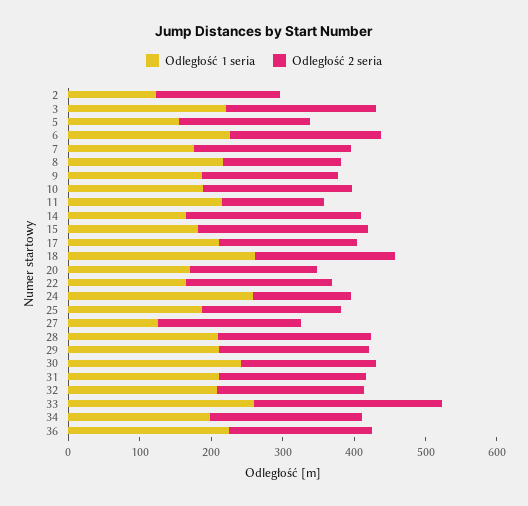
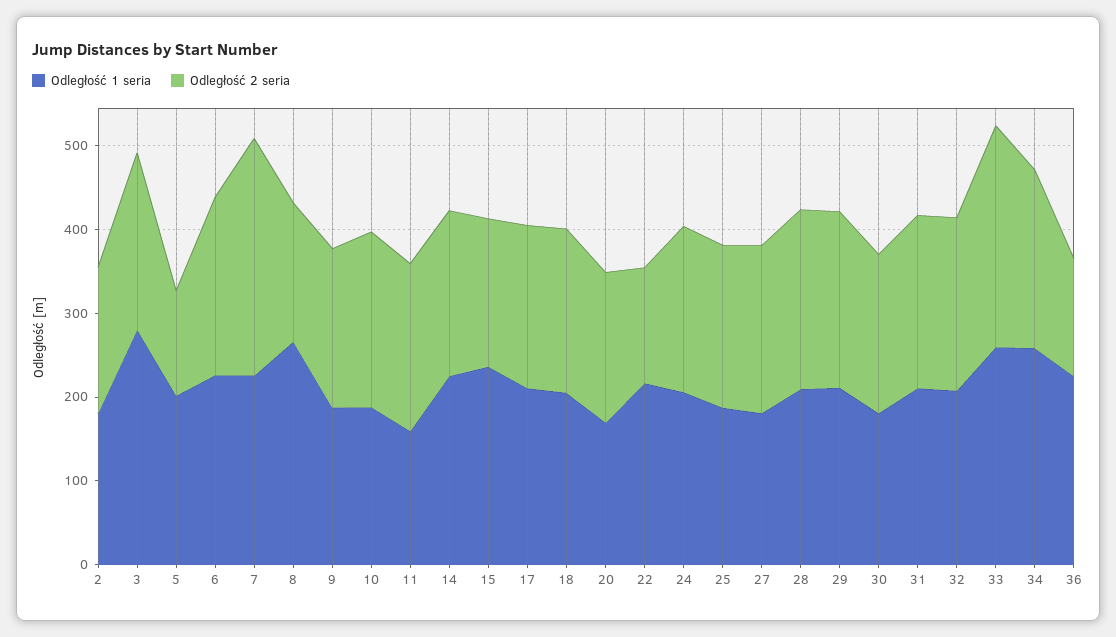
Odległość 1 seria, 2: 120 -> 180
Odległość 1 seria, 3: 220 -> 280
Odległość 1 seria, 5: 160 -> 200
Odległość 2 seria, 5: 180 -> 120
Odległość 1 seria, 7: 180 -> 220
Odległość 2 seria, 7: 220 -> 280
Odległość 1 seria, 8: 220 -> 260
Odległość 1 seria, 11: 220 -> 160
Odległość 2 seria, 11: 140 -> 200
Odległość 1 seria, 14: 160 -> 220
Odległość 2 seria, 14: 240 -> 200
Odległość 1 seria, 15: 180 -> 240
Odległość 2 seria, 15: 240 -> 180
Odległość 1 seria, 18: 260 -> 200
Odległość 1 seria, 22: 160 -> 220
Odległość 2 seria, 22: 200 -> 140
Odległość 1 seria, 24: 260 -> 200
Odległość 2 seria, 24: 140 -> 200
Odległość 1 seria, 27: 120 -> 180
Odległość 1 seria, 30: 240 -> 180
Odległość 1 seria, 34: 200 -> 260
Odległość 2 seria, 36: 200 -> 140

